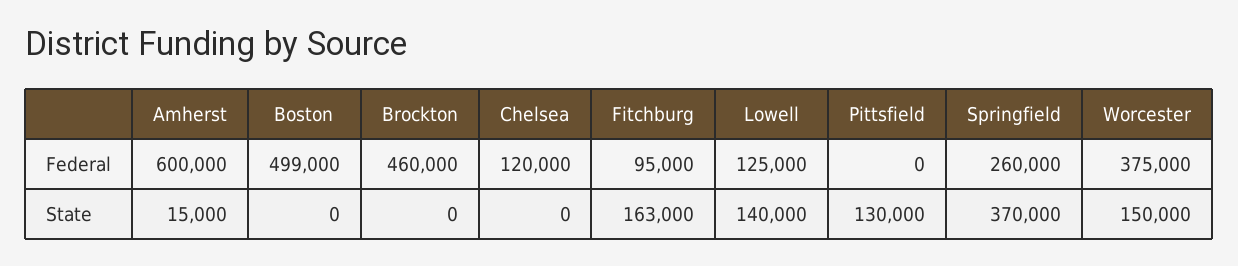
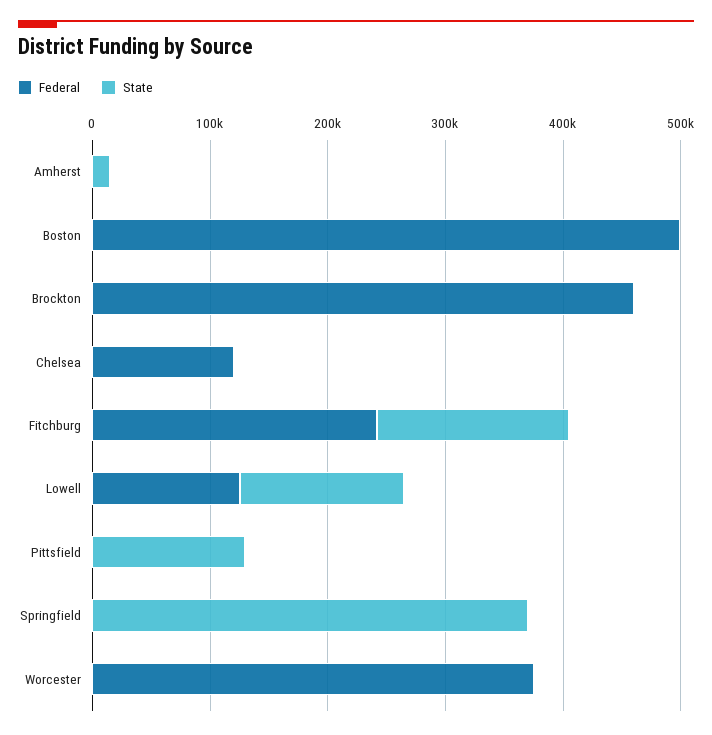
Federal, Amherst: 600000 -> 0
Federal, Fitchburg: 95000 -> 240000
Federal, Springfield: 260000 -> 0
State, Worcester: 150000 -> 0

